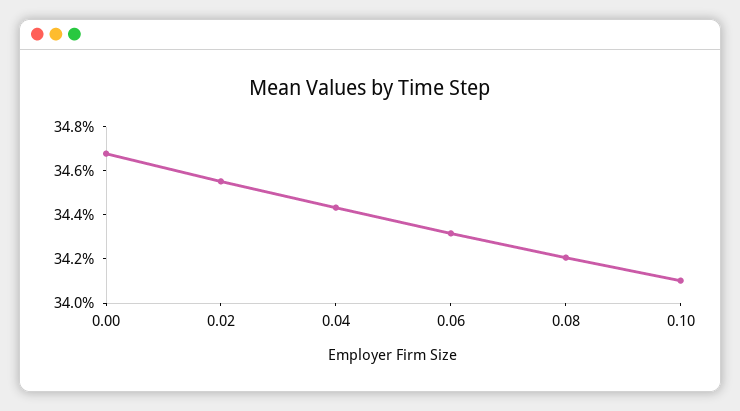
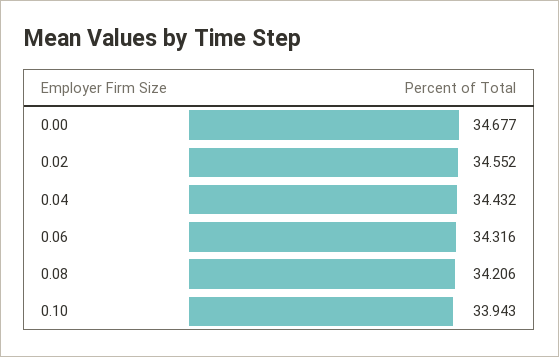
0.10: 34.1 -> 33.943

